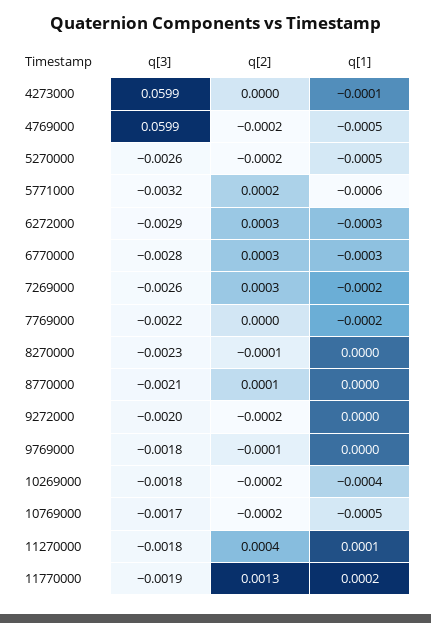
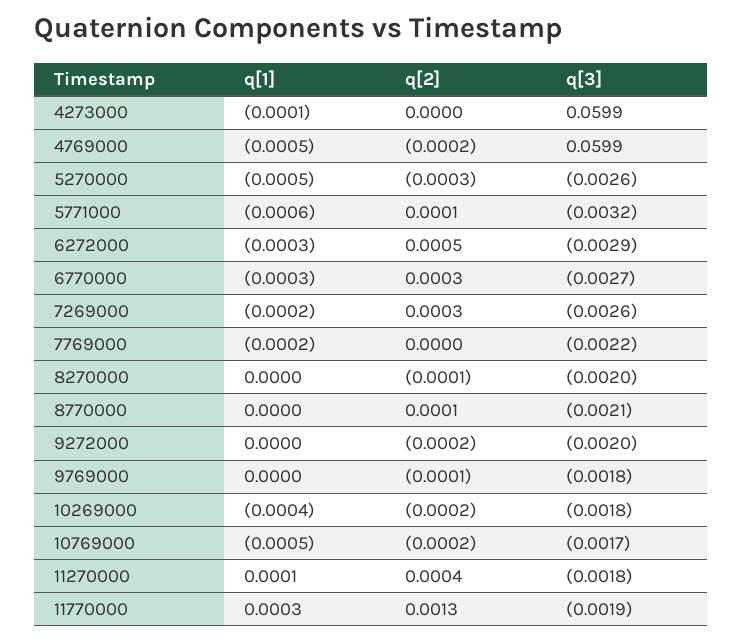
q[2], 5270000: -0.0002 -> -0.0003
q[2], 5771000: 0.0002 -> 0.0001
q[2], 6272000: 0.0003 -> 0.0005
q[3], 6770000: -0.0028 -> -0.0027
q[3], 8270000: -0.0023 -> -0.002
q[1], 11770000: 0.0002 -> 0.0003

